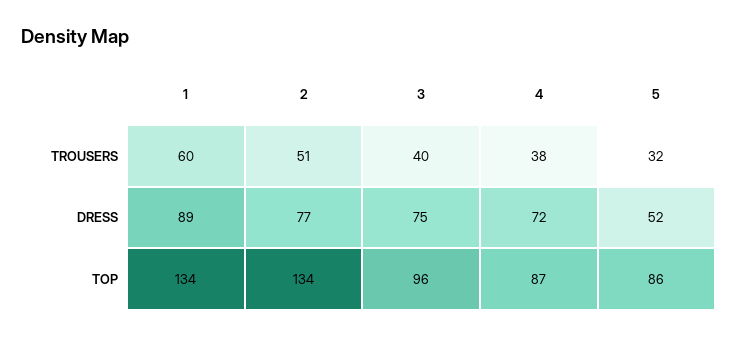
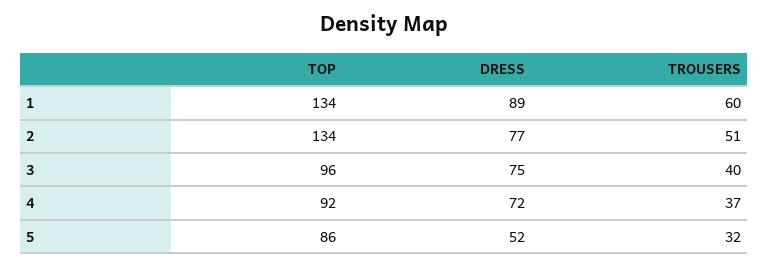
4, TROUSERS: 38 -> 37
4, TOP: 87 -> 92

